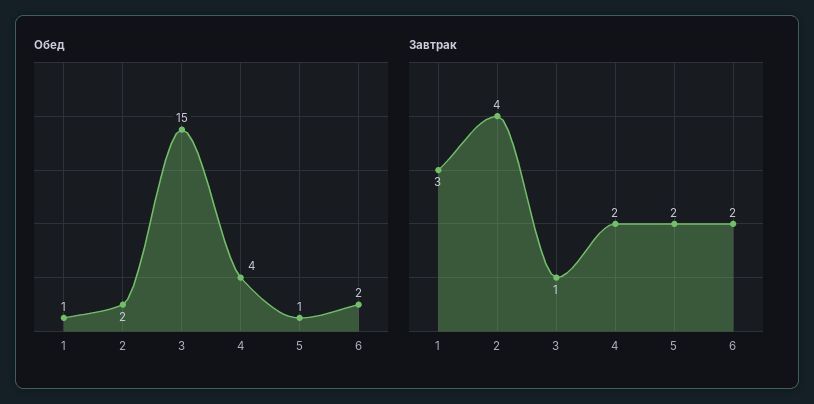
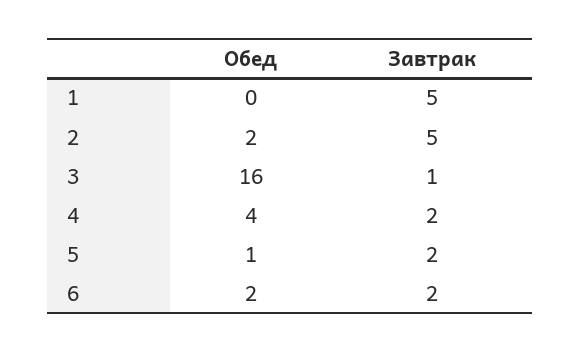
Обед, 1: 1 -> 0
Обед, 3: 15 -> 16
Завтрак, 1: 3 -> 5
Завтрак, 2: 4 -> 5

